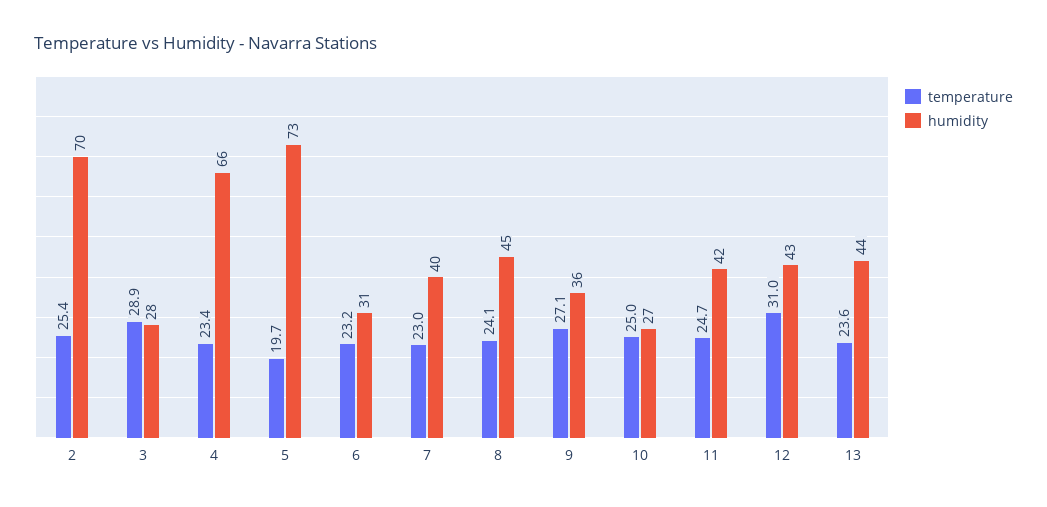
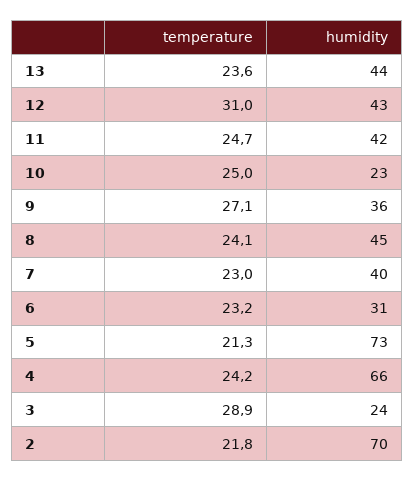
temperature, 2: 25.4 -> 21.8
humidity, 3: 28 -> 24
temperature, 4: 23.4 -> 24.2
temperature, 5: 19.7 -> 21.3
humidity, 10: 27 -> 23

